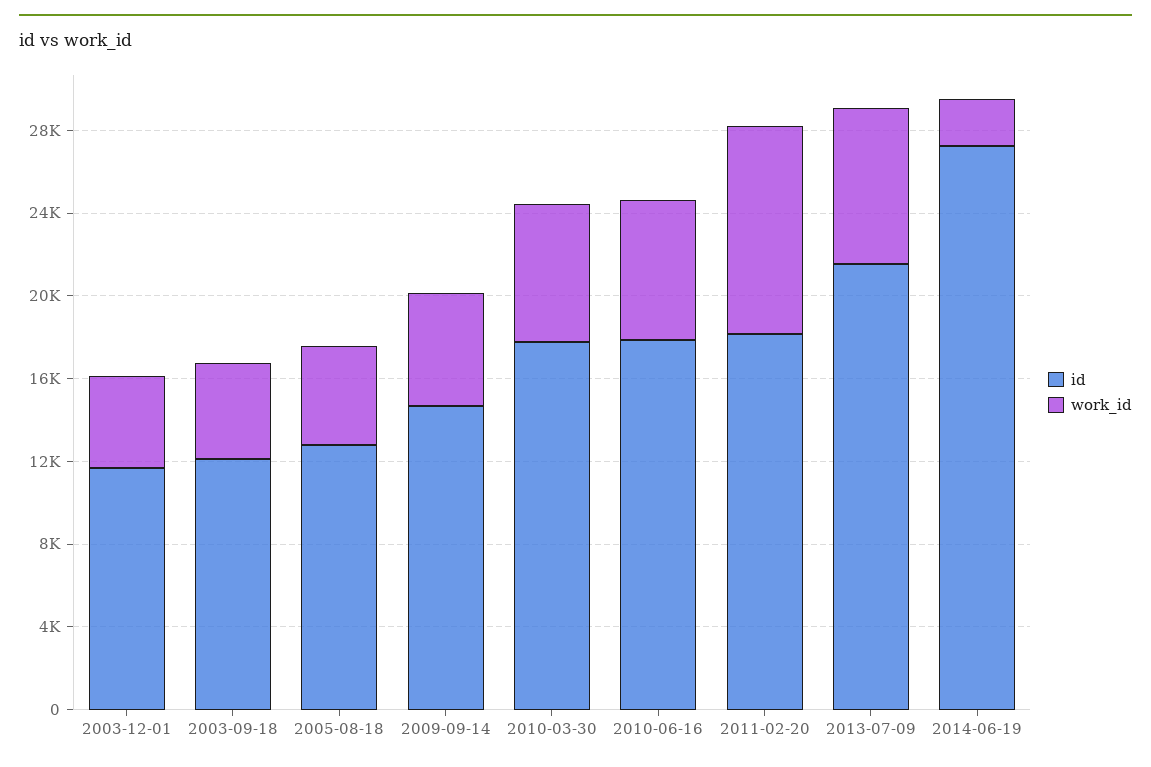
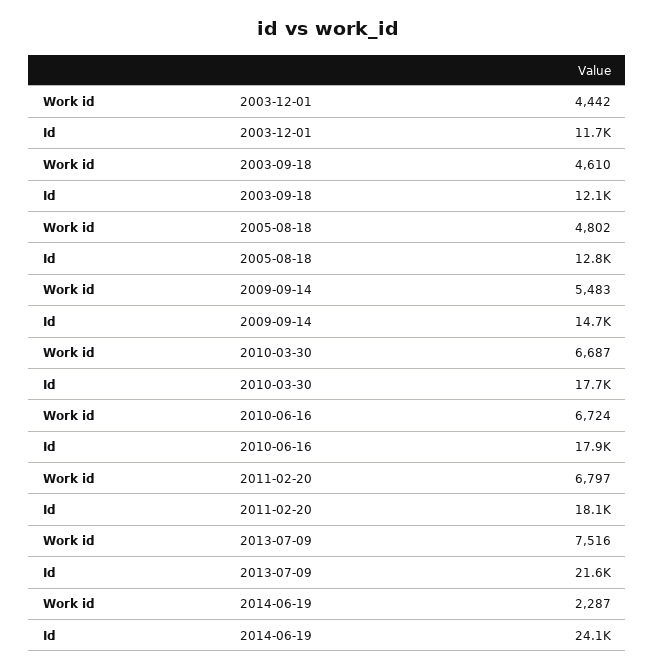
work_id, 2011-02-20: 10000 -> 6797
id, 2014-06-19: 27000 -> 24100

